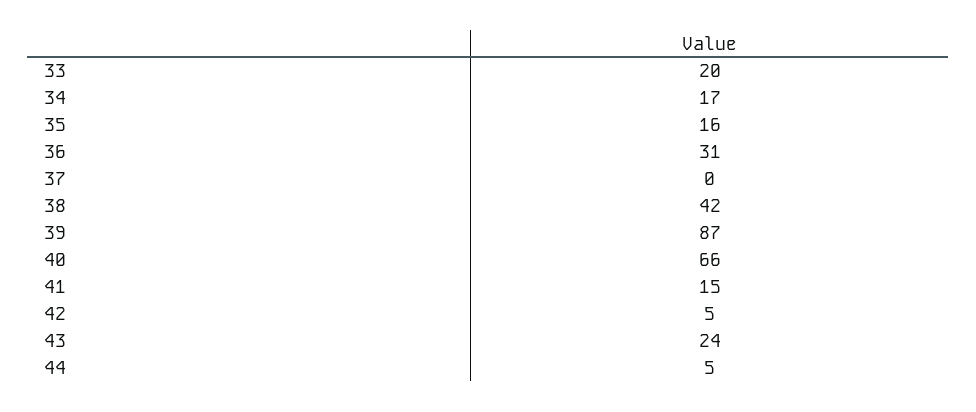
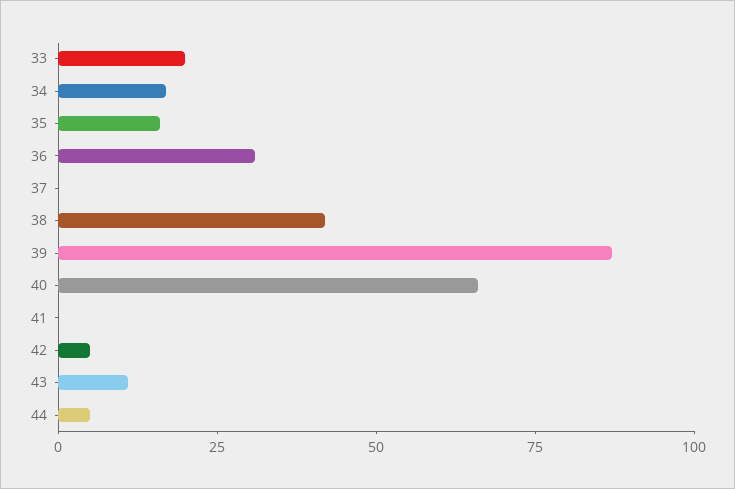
41: 15 -> 0
43: 24 -> 10

